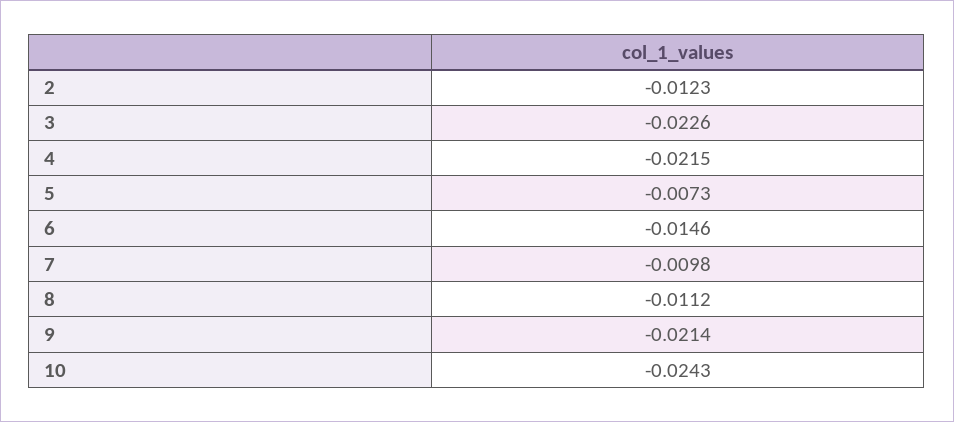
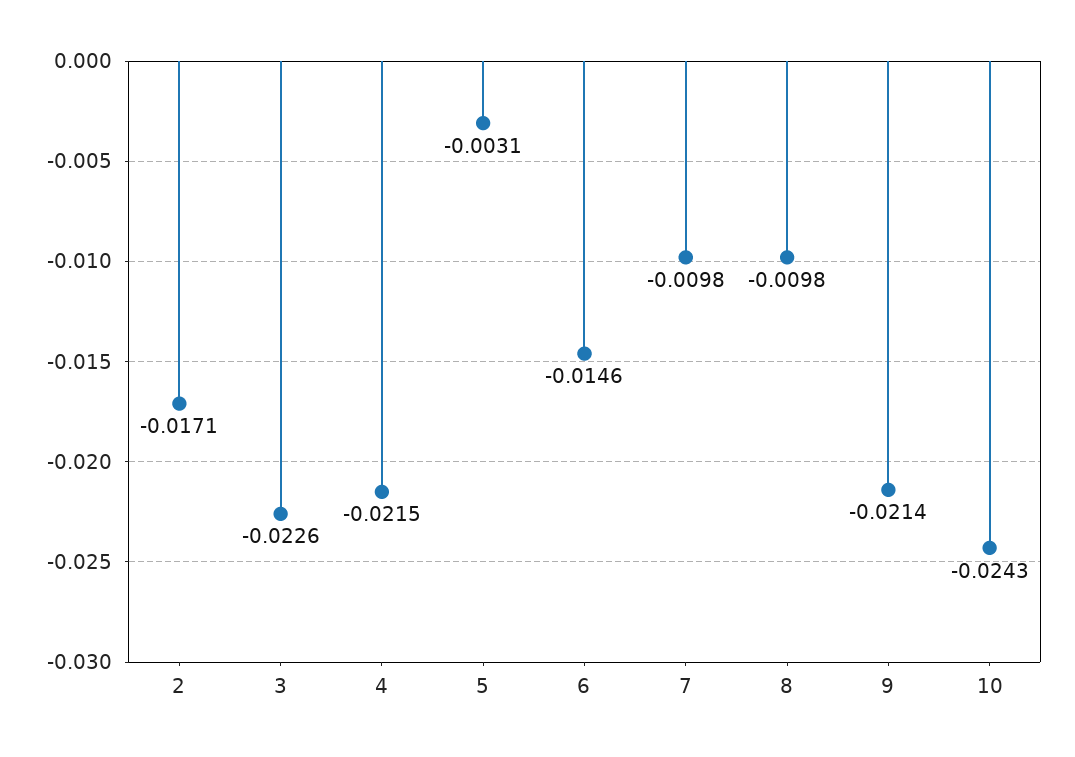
2: -0.0123 -> -0.0171
5: -0.0073 -> -0.0031
8: -0.0112 -> -0.0098

